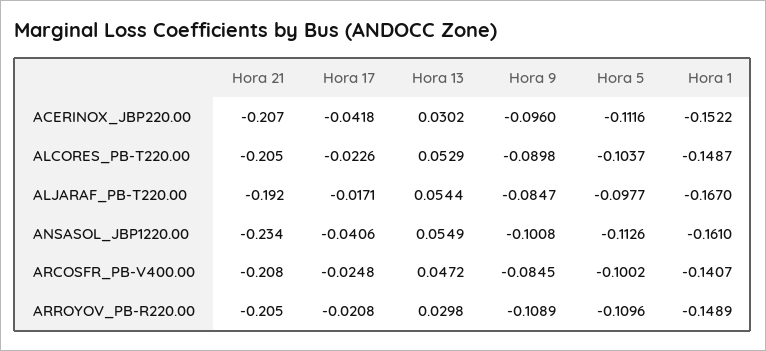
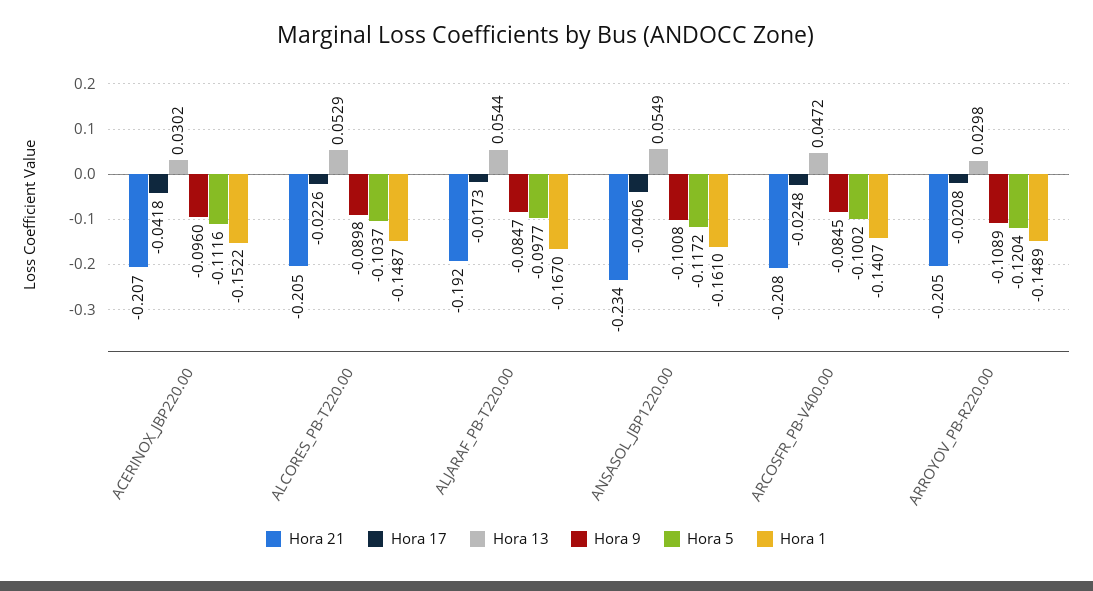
Hora 17, ALJARAF_PB-T220.00: -0.0171 -> -0.0173
Hora 5, ANSASOL_JBP1220.00: -0.1126 -> -0.1172
Hora 5, ARROYOV_PB-R220.00: -0.1096 -> -0.1204

